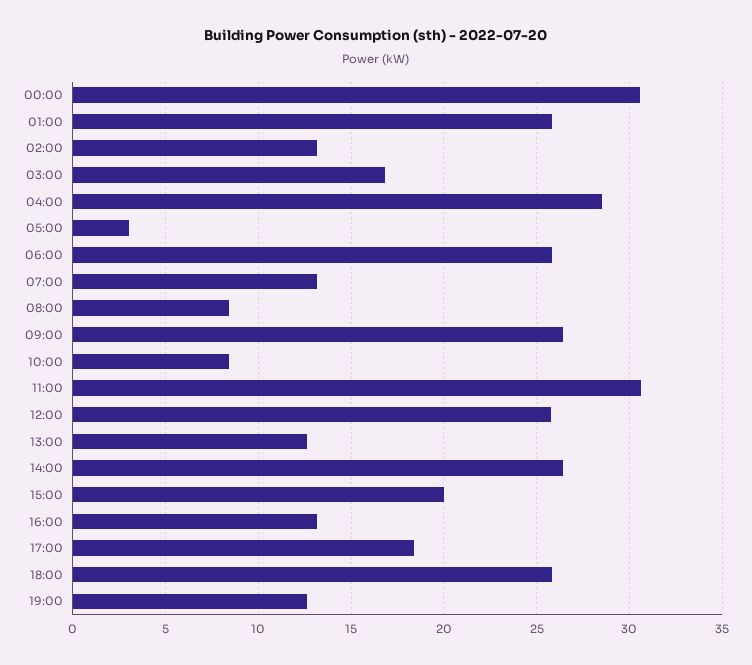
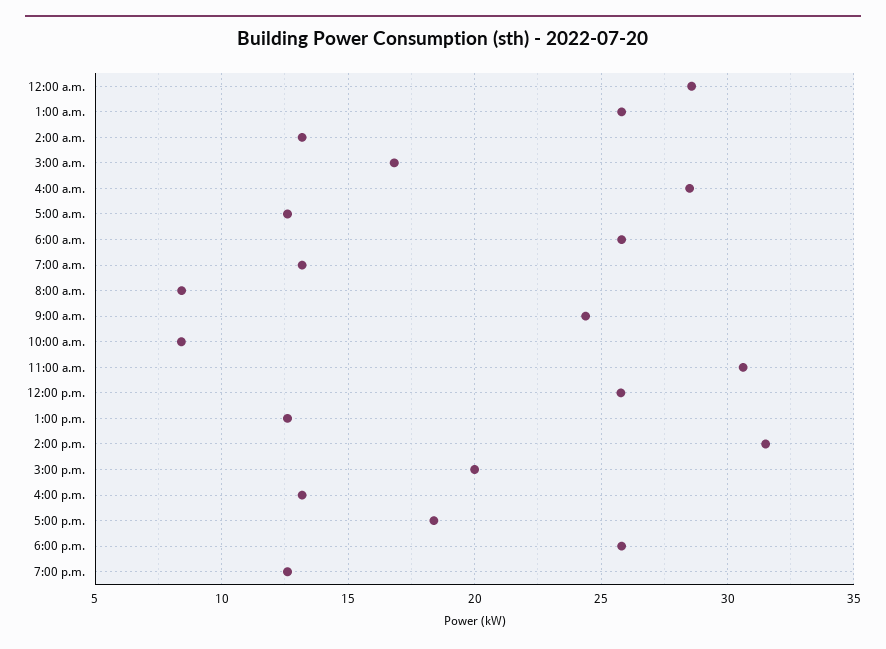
00:00: 30.5 -> 28.5
05:00: 3 -> 12.5
09:00: 26.5 -> 24.5
14:00: 26.5 -> 31.5

